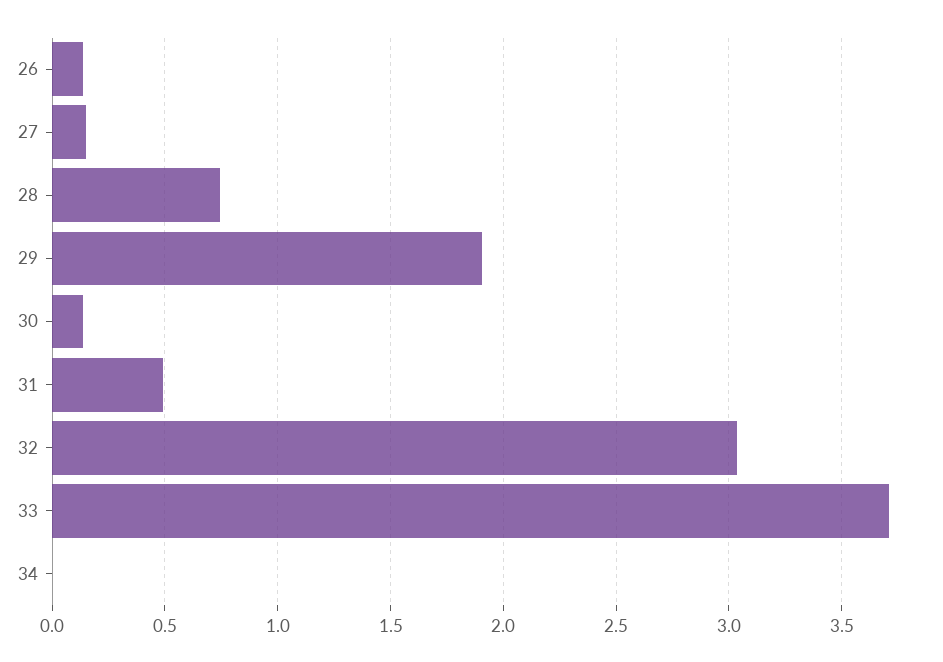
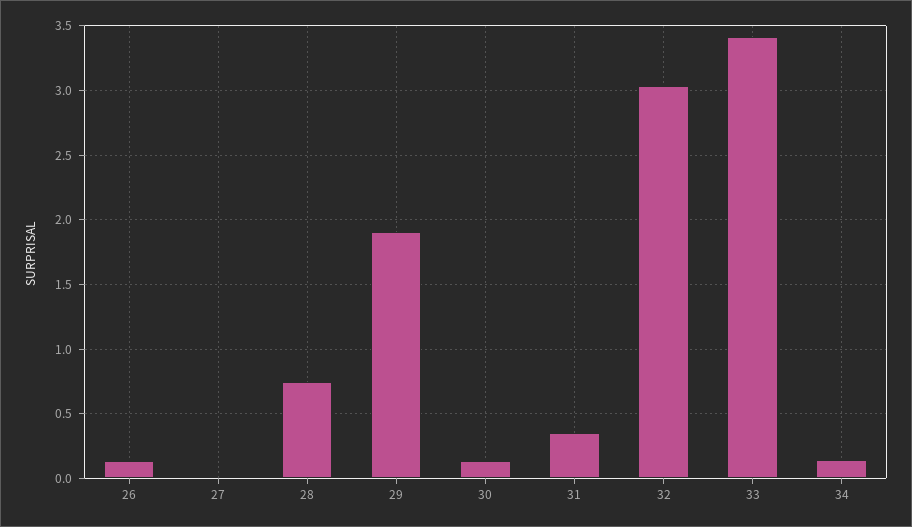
27: 0.15 -> 0
31: 0.5 -> 0.35
33: 3.7 -> 3.4
34: 0 -> 0.15

